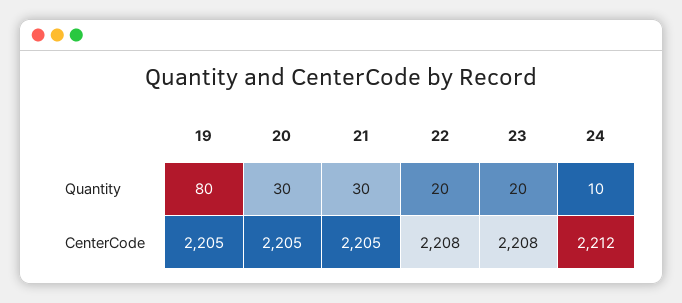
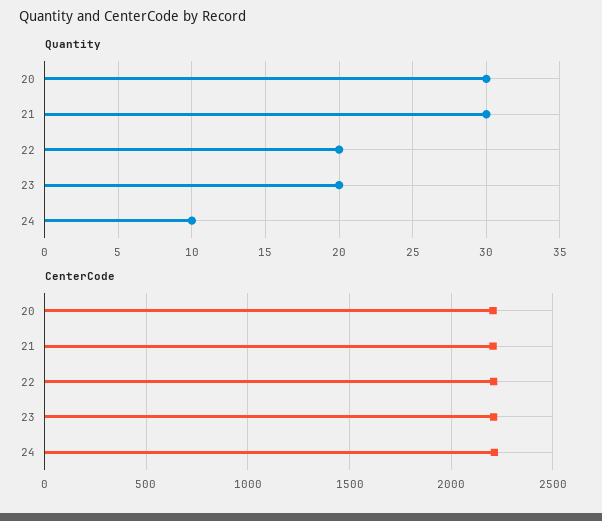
Quantity, 19: 80 -> none
CenterCode, 19: 2205 -> none

